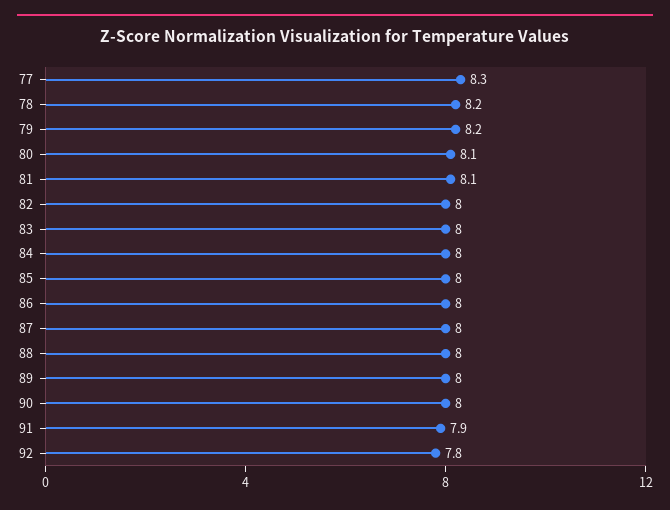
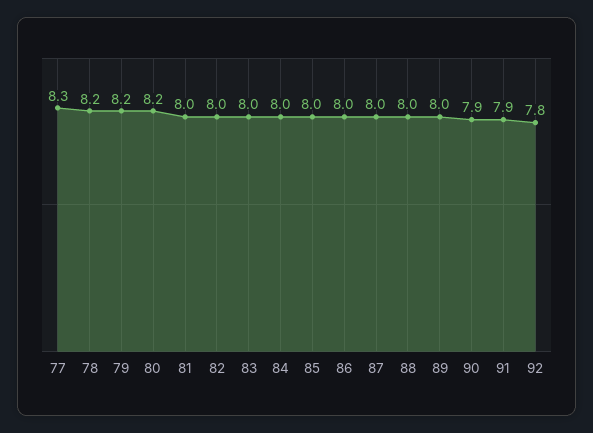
80: 8.1 -> 8.2
81: 8.1 -> 8
90: 8 -> 7.9

